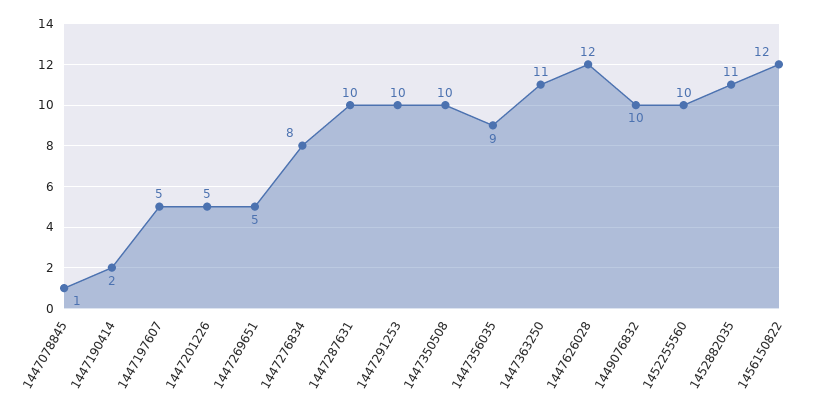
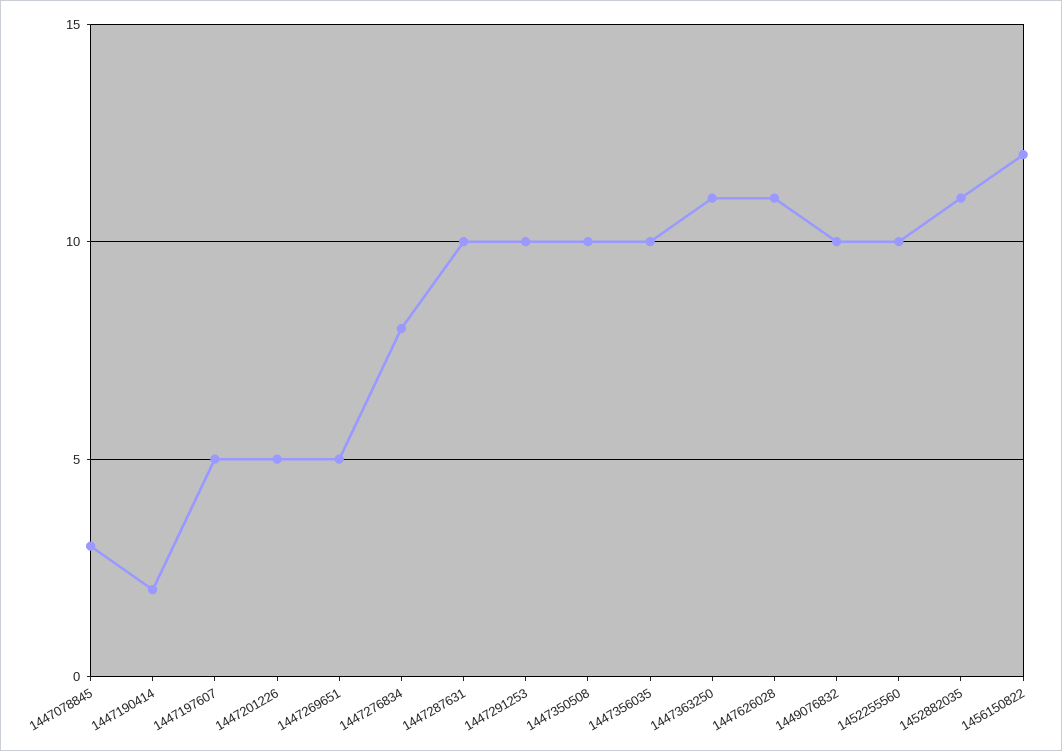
1447078845: 1 -> 3
1447356035: 9 -> 10
1447626028: 12 -> 11

